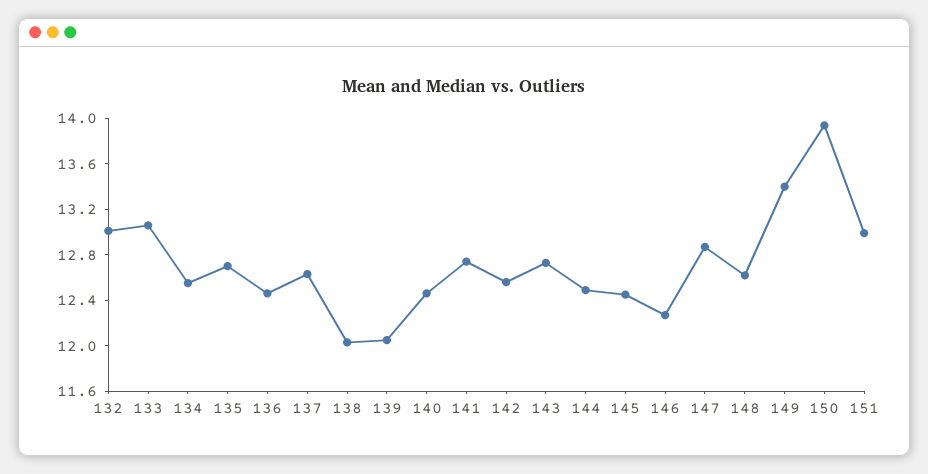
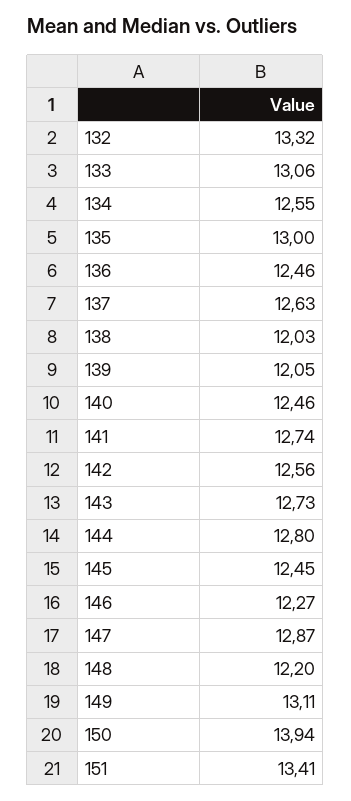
132: 13 -> 13.32
135: 12.7 -> 13
144: 12.5 -> 12.8
148: 12.6 -> 12.2
149: 13.4 -> 13.11
151: 13 -> 13.41

